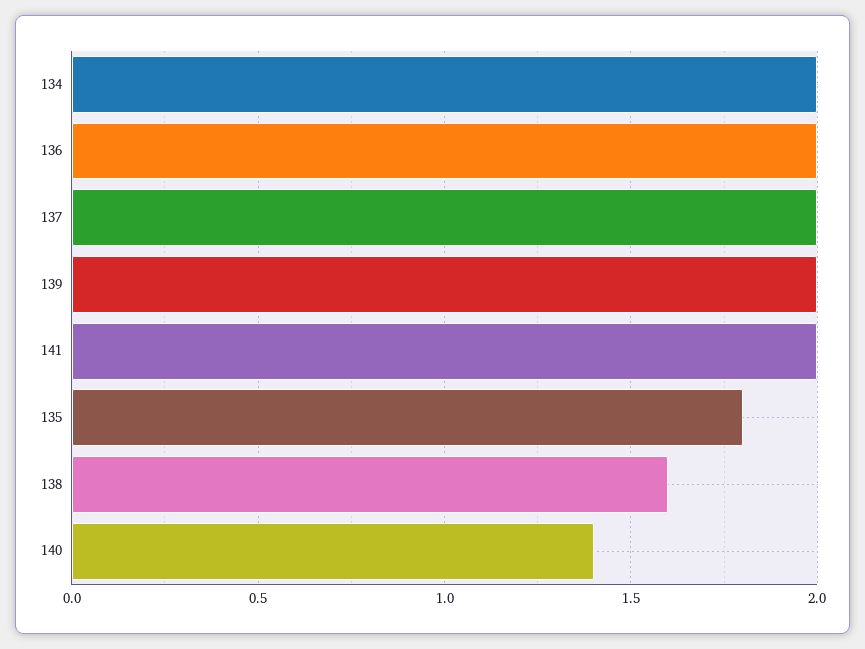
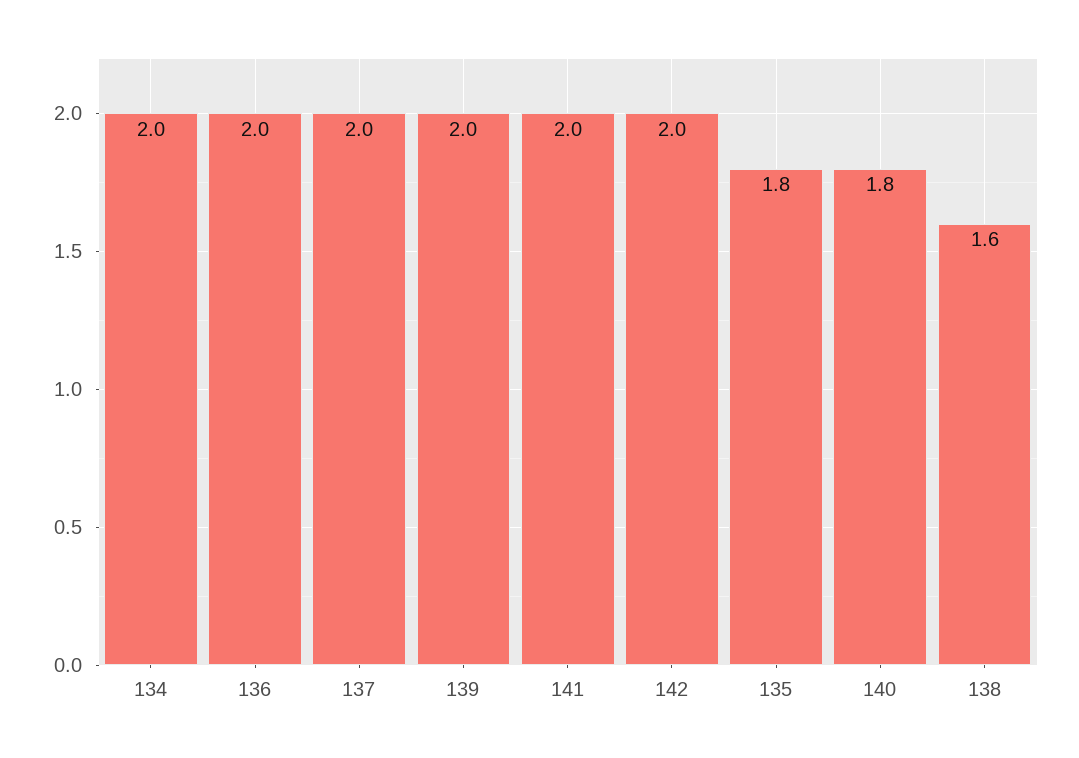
140: 1.4 -> 1.8
142: none -> 2

